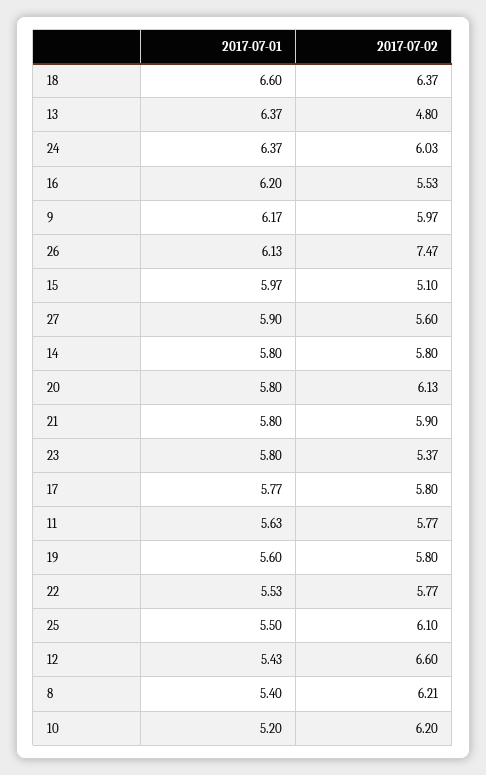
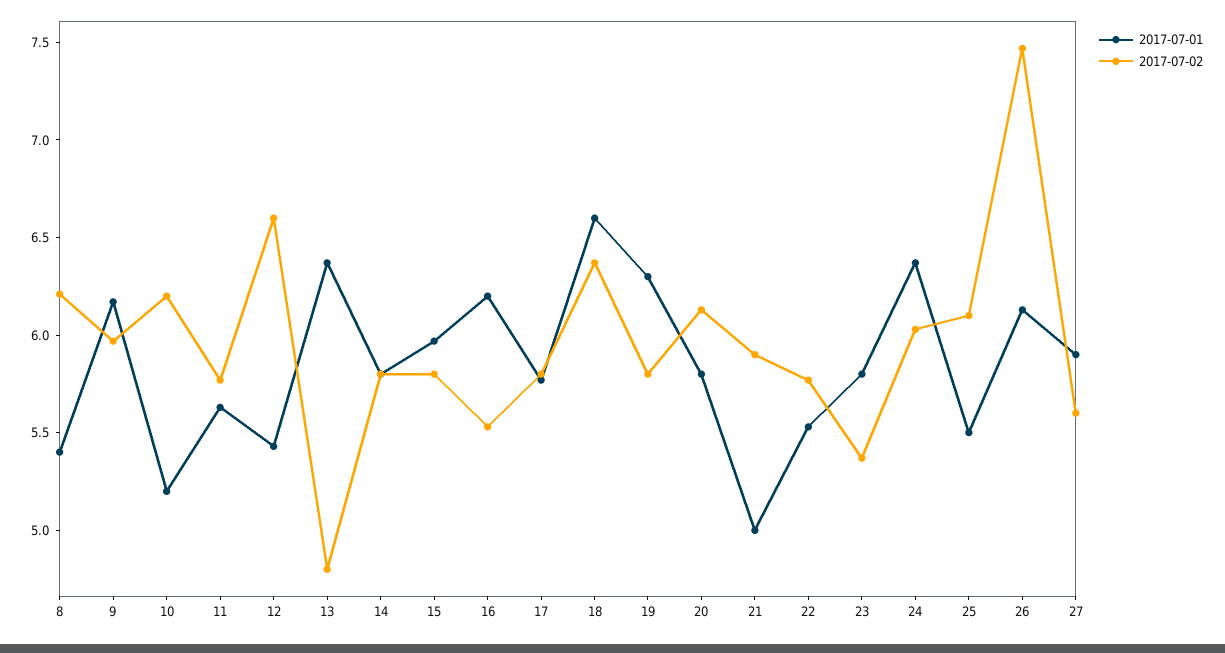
2017-07-02, 15: 5.1 -> 5.8
2017-07-01, 21: 5.8 -> 5
2017-07-01, 19: 5.6 -> 6.3

